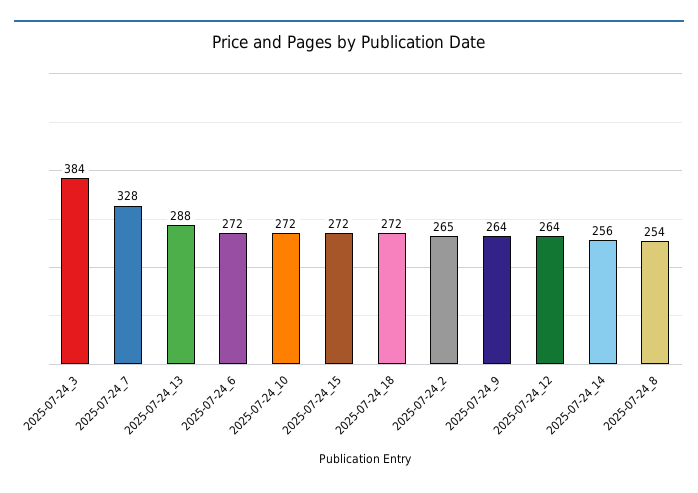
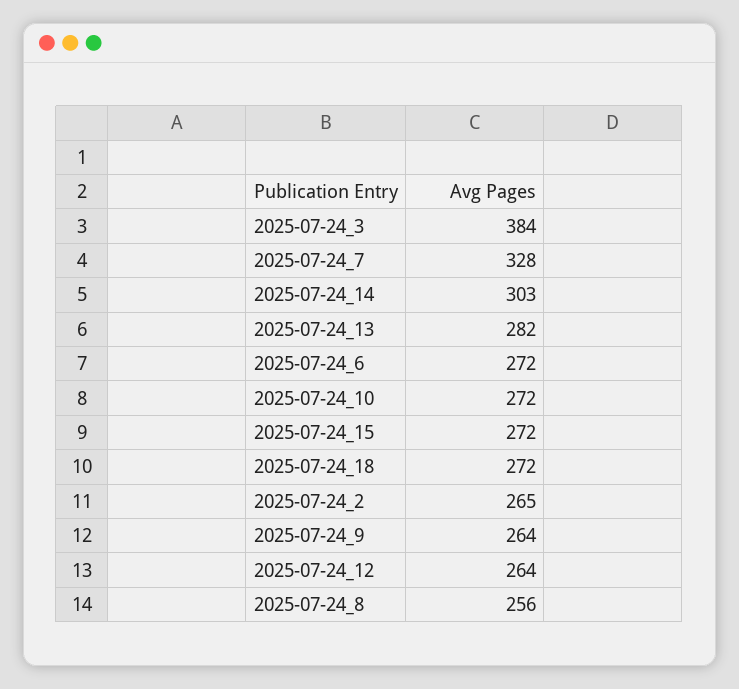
2025-07-24_13: 288 -> 282
2025-07-24_14: 256 -> 303
2025-07-24_8: 254 -> 256

